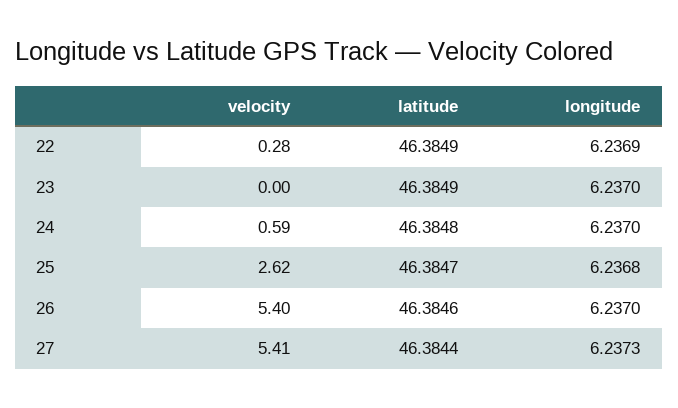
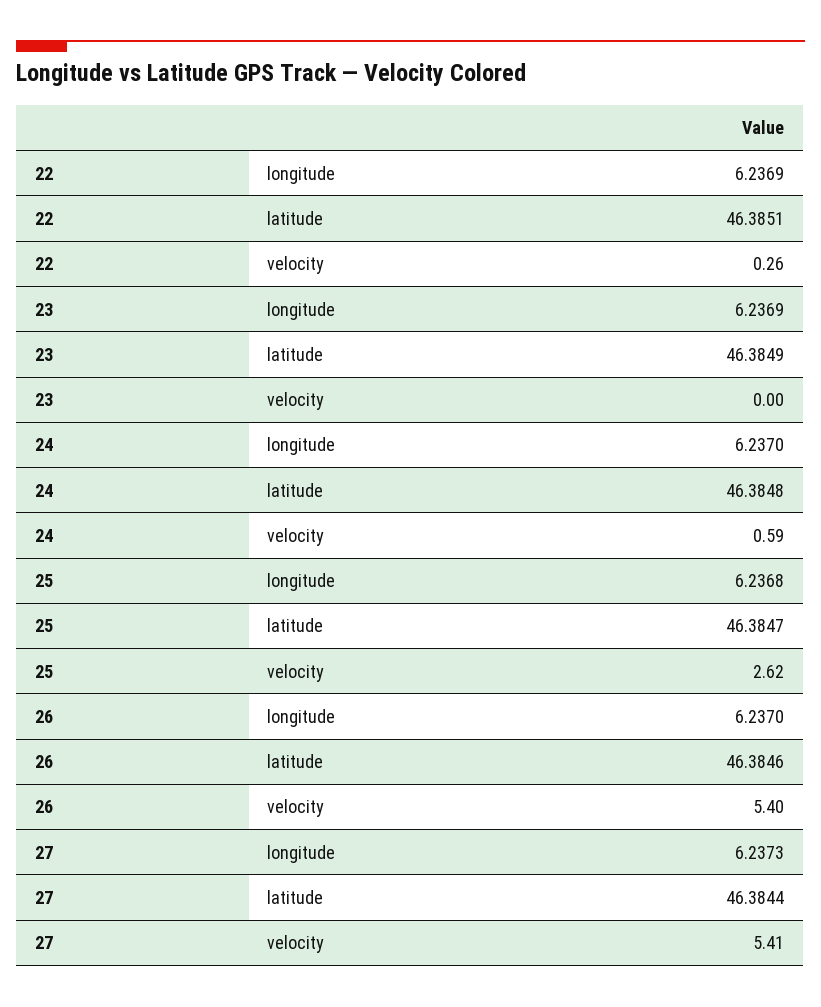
velocity, 22: 0.28 -> 0.26
latitude, 22: 46.3849 -> 46.3851
longitude, 23: 6.237 -> 6.2369

